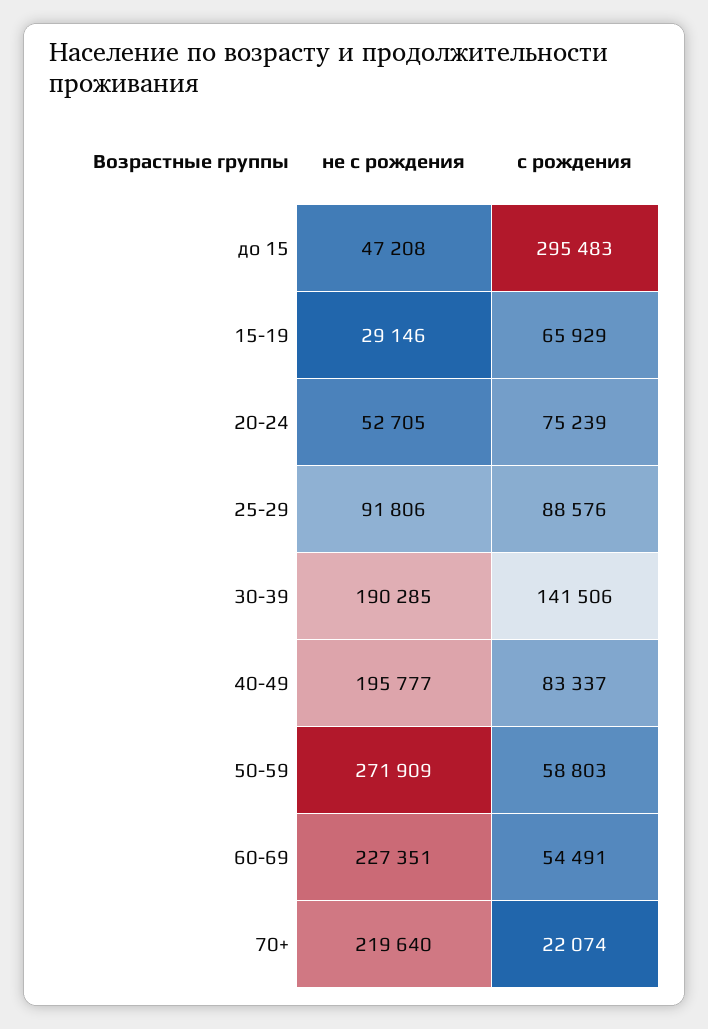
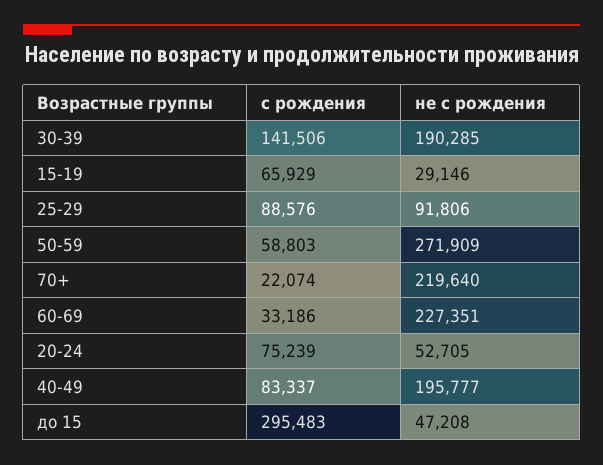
с рождения, 60-69: 54491 -> 33186

